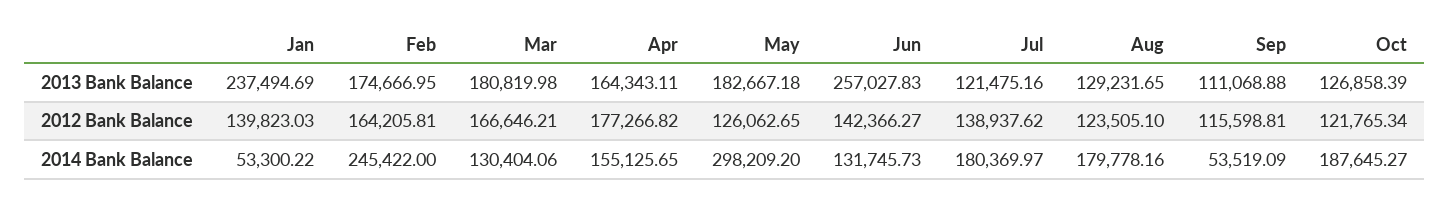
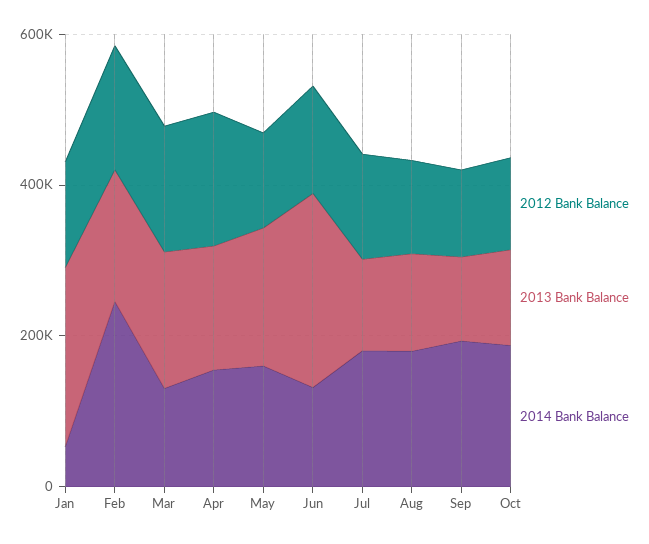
2014 Bank Balance, May: 298209.2 -> 150000
2014 Bank Balance, Sep: 53519.09 -> 200000

